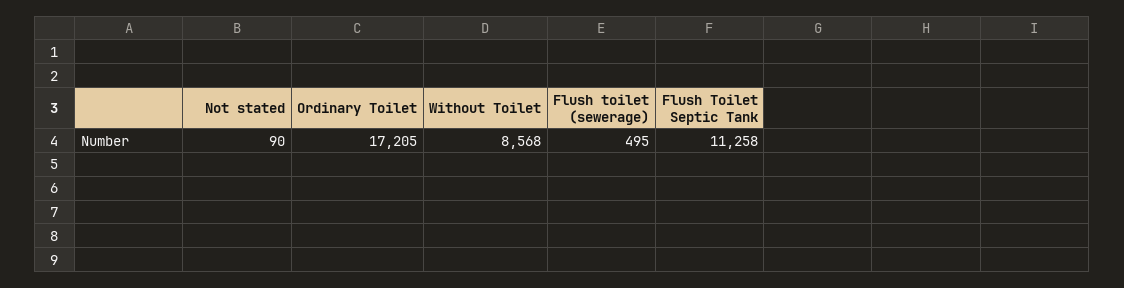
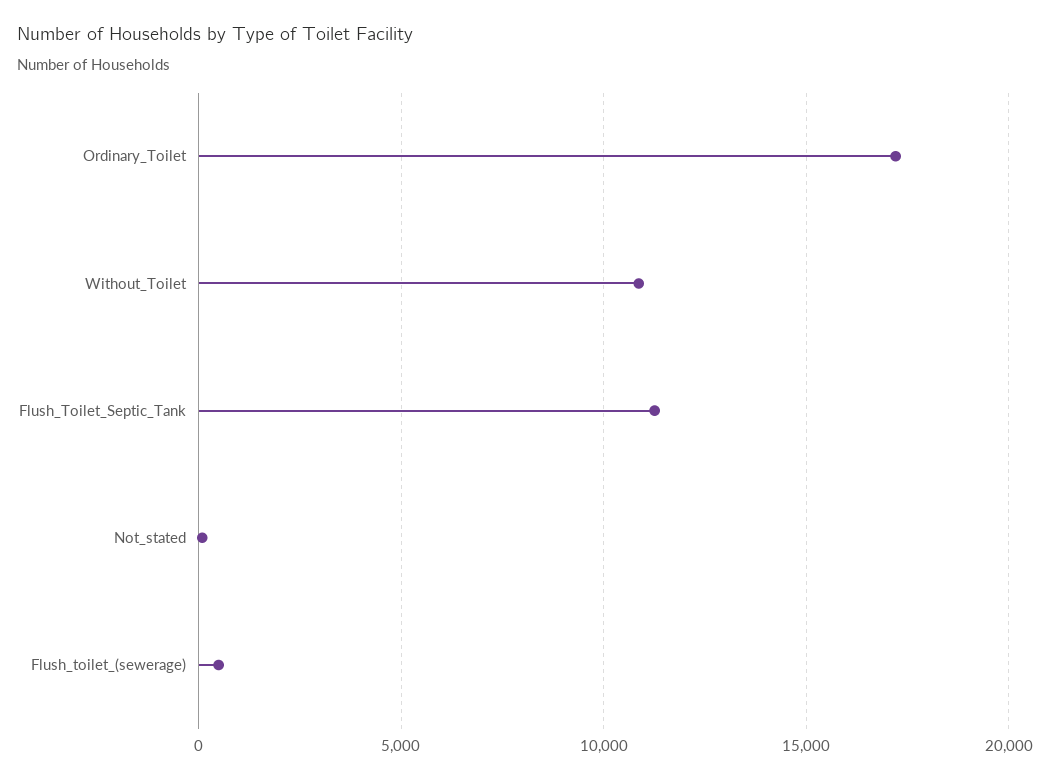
Without Toilet: 8568 -> 11000

